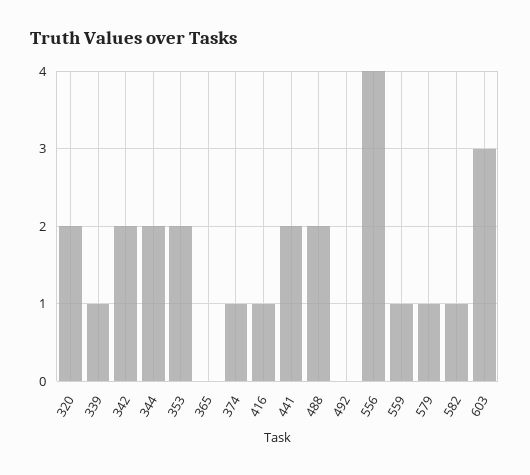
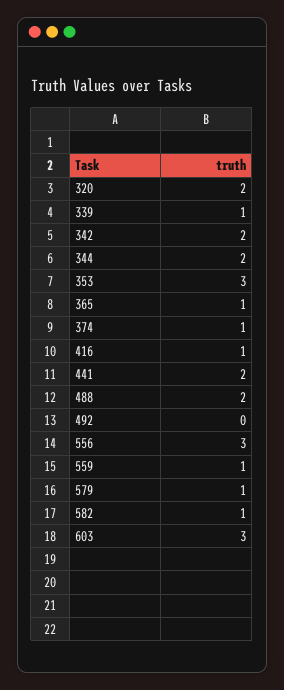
353: 2 -> 3
365: 0 -> 1
556: 4 -> 3

